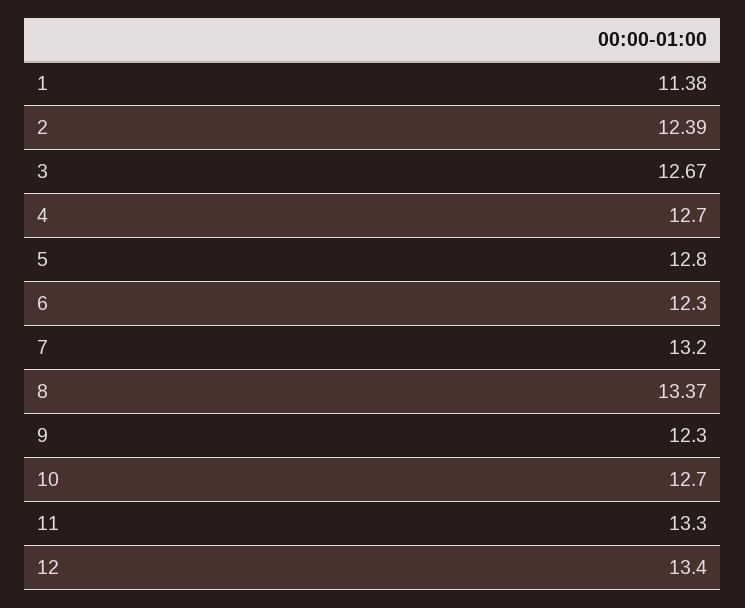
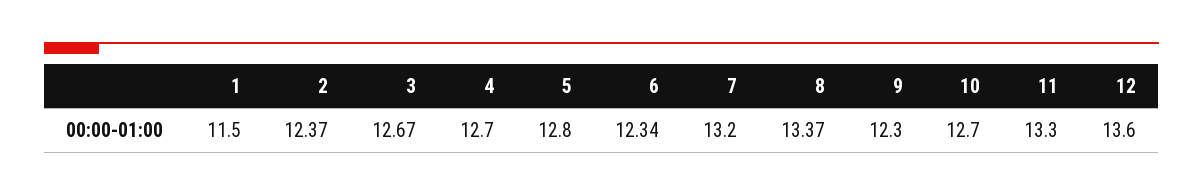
1: 11.38 -> 11.5
2: 12.39 -> 12.37
6: 12.3 -> 12.34
12: 13.4 -> 13.6

